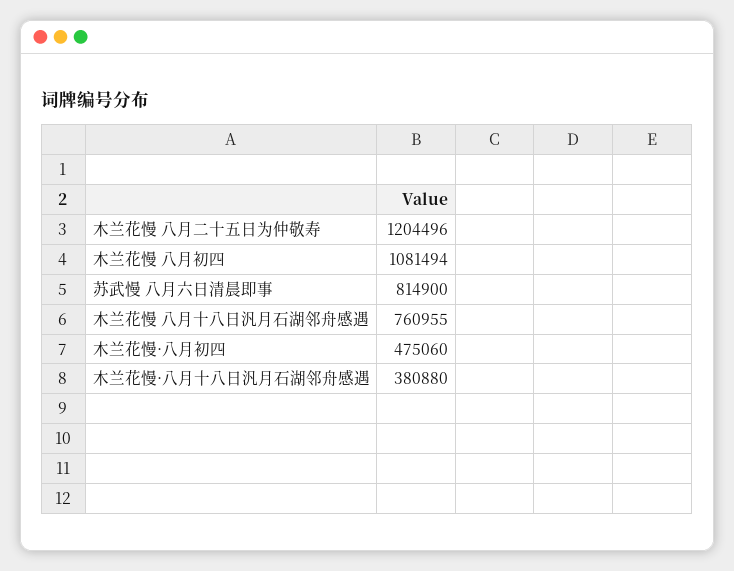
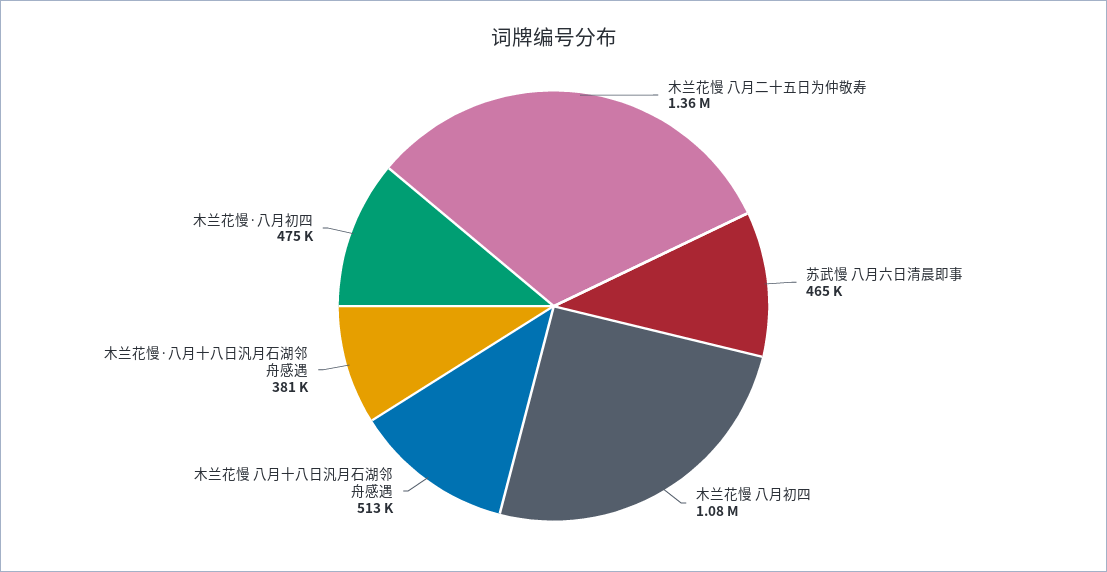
木兰花慢 八月二十五日为仲敬寿: 1204496 -> 1360000
苏武慢 八月六日清晨即事: 814900 -> 465000
木兰花慢 八月十八日汎月石湖邻舟感遇: 760955 -> 513000

